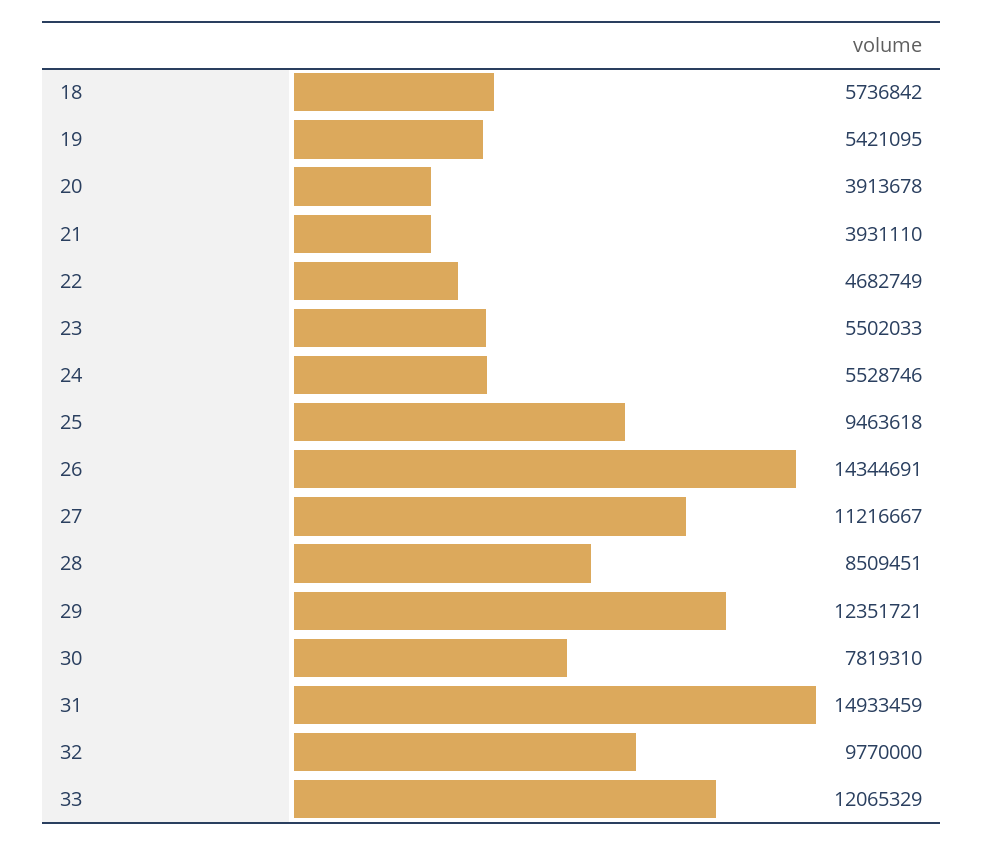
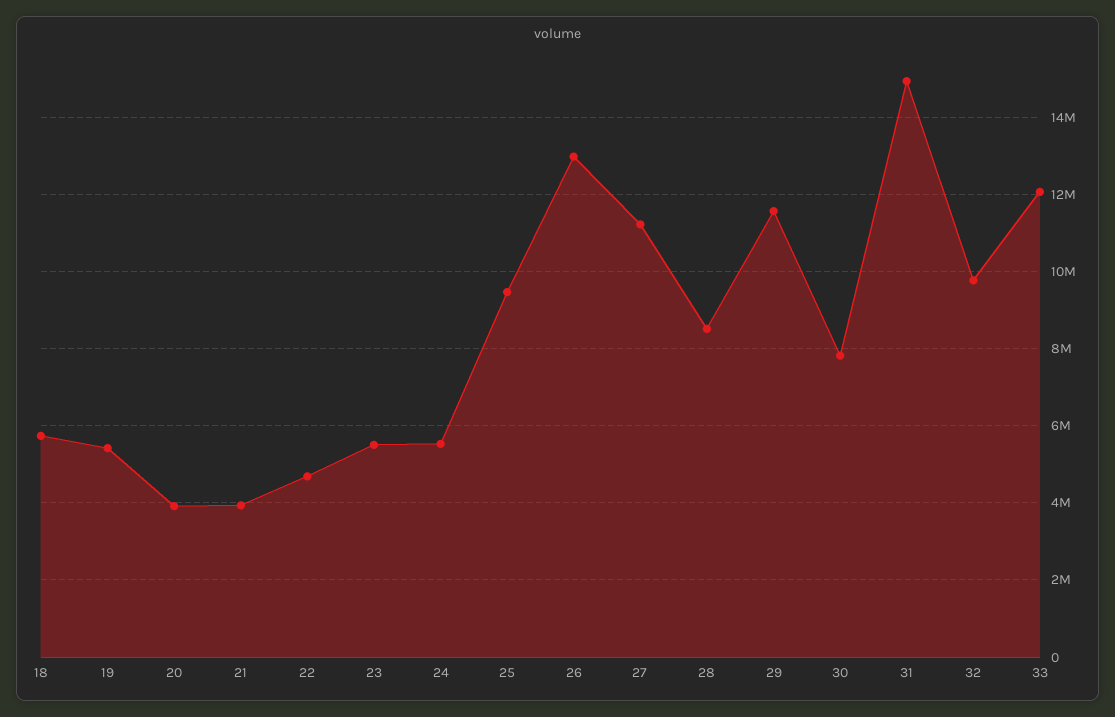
26: 14344691 -> 13000000
29: 12351721 -> 11600000

